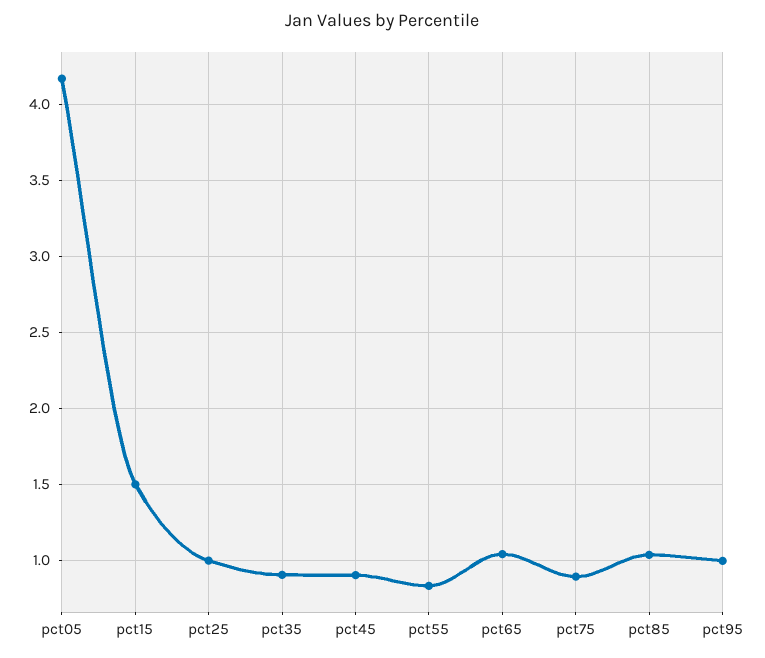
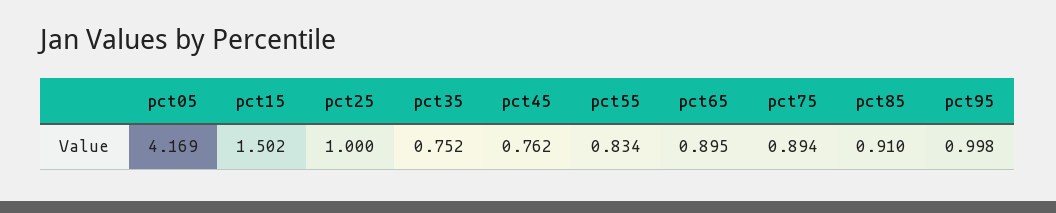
pct35: 0.9 -> 0.752
pct45: 0.9 -> 0.762
pct65: 1.05 -> 0.895
pct85: 1.05 -> 0.91

